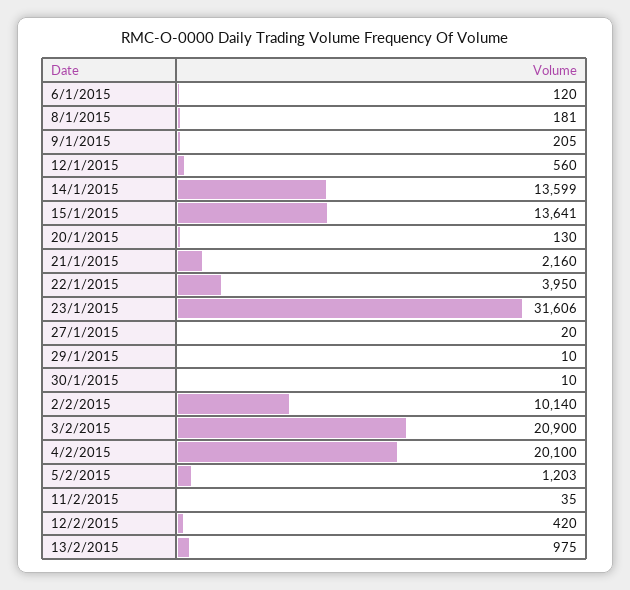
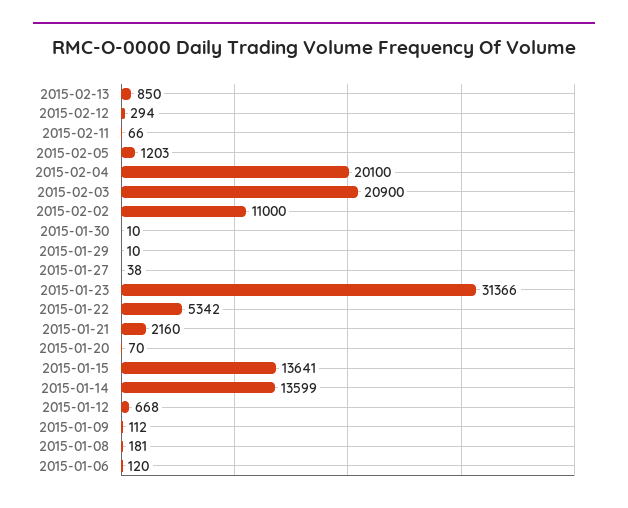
9/1/2015: 205 -> 112
12/1/2015: 560 -> 668
20/1/2015: 130 -> 70
22/1/2015: 3950 -> 5342
23/1/2015: 31606 -> 31366
27/1/2015: 20 -> 38
2/2/2015: 10140 -> 11000
11/2/2015: 35 -> 66
12/2/2015: 420 -> 294
13/2/2015: 975 -> 850

